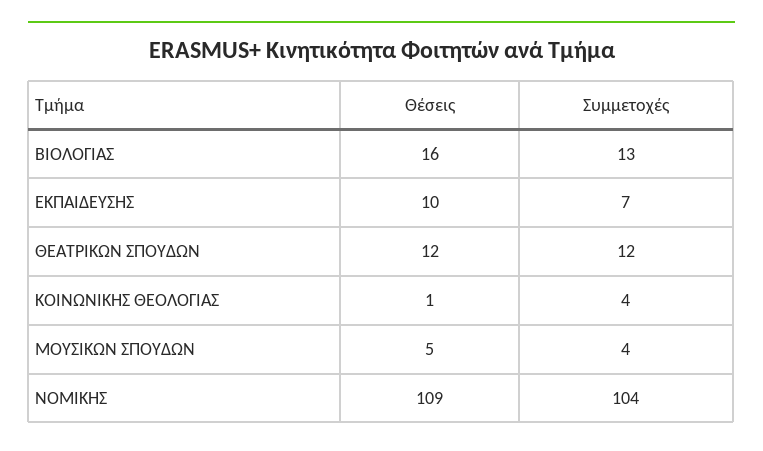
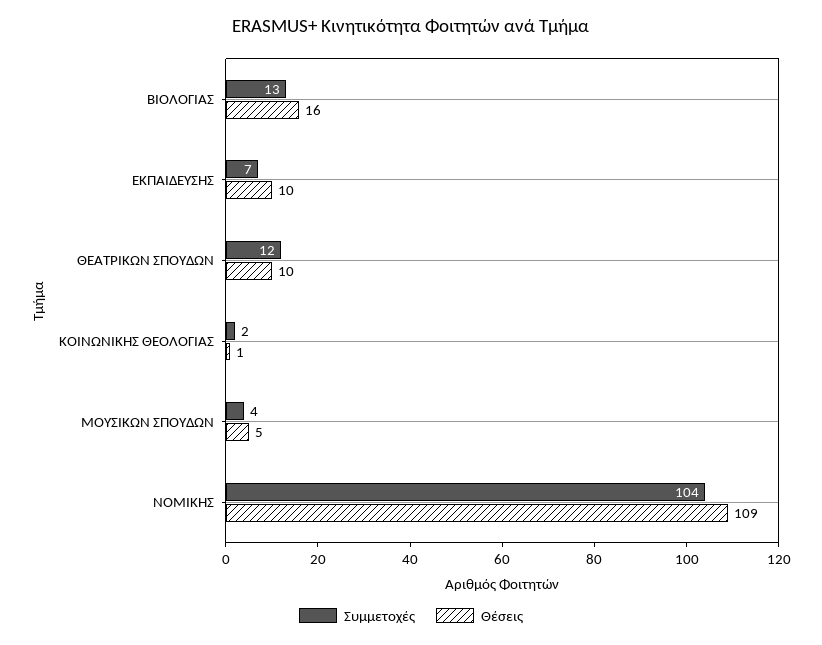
Θέσεις, ΘΕΑΤΡΙΚΩΝ ΣΠΟΥΔΩΝ: 12 -> 10
Συμμετοχές, ΚΟΙΝΩΝΙΚΗΣ ΘΕΟΛΟΓΙΑΣ: 4 -> 2

